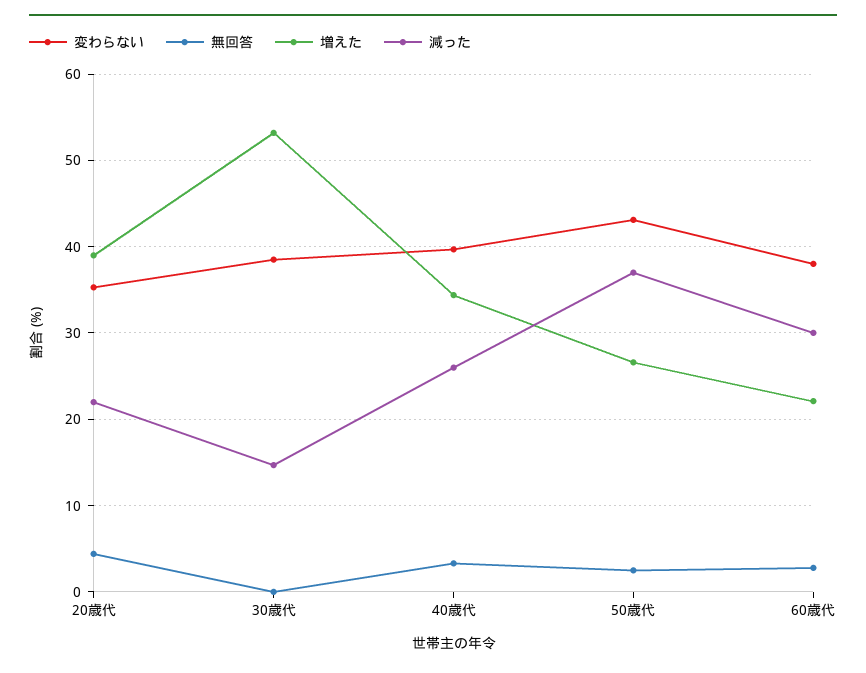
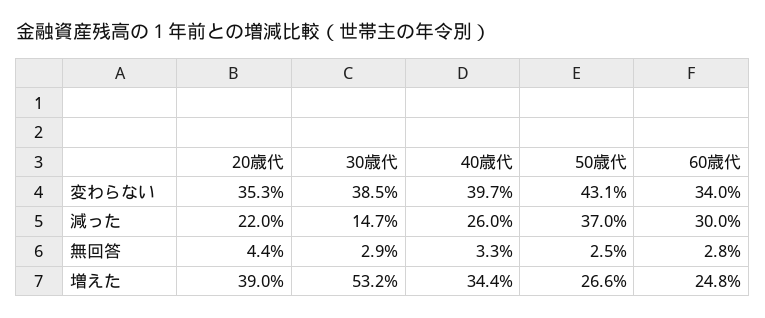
無回答, 30歳代: 0 -> 2.9
変わらない, 60歳代: 38 -> 34
増えた, 60歳代: 22 -> 24.8

